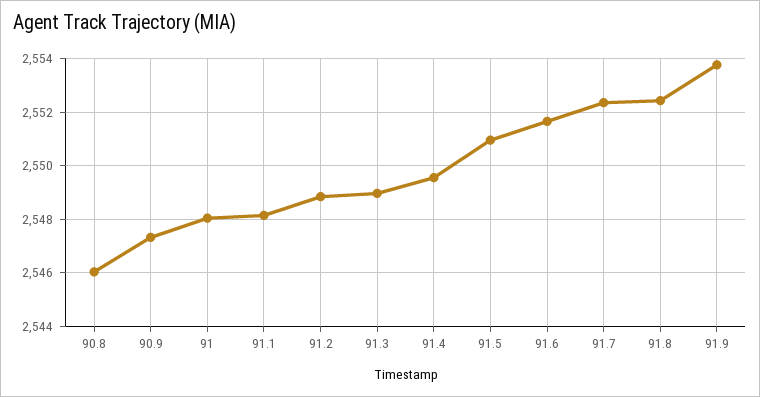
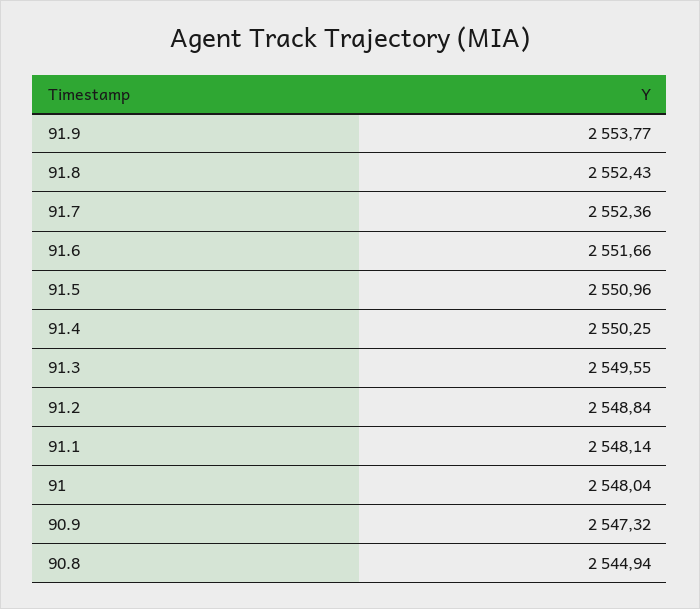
90.8: 2546 -> 2544.94
91.3: 2549 -> 2549.55
91.4: 2549.5 -> 2550.25

